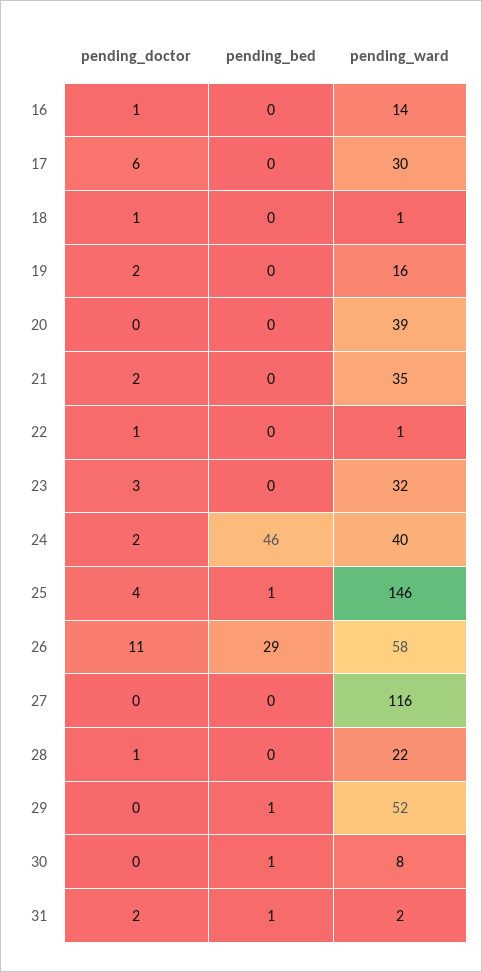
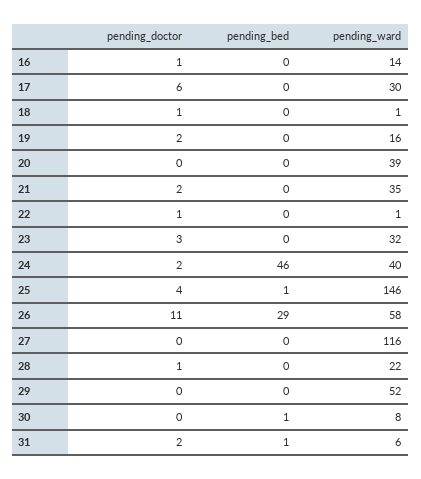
pending_bed, 29: 1 -> 0
pending_ward, 31: 2 -> 6

